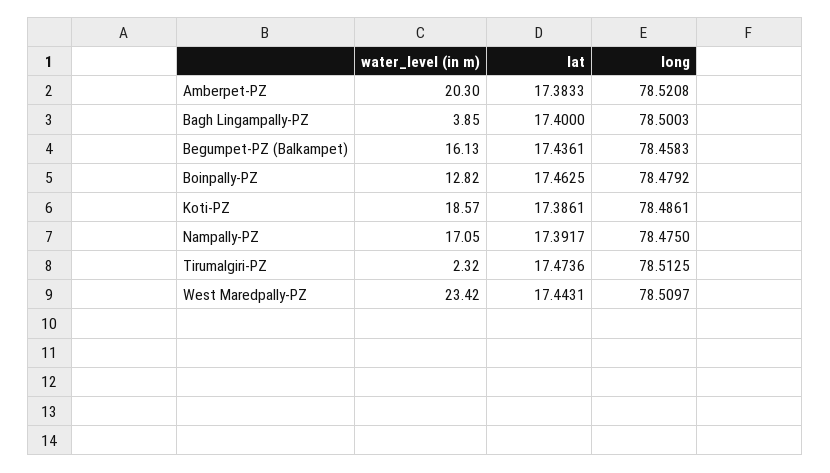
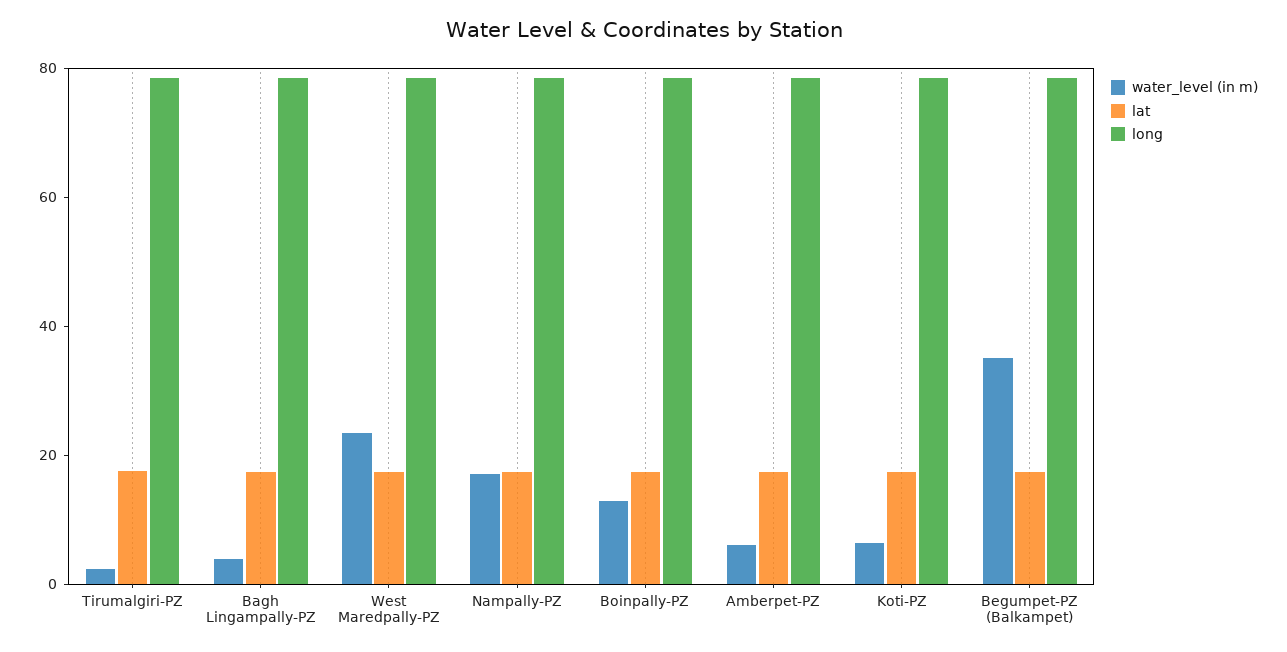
water_level (in m), Amberpet-PZ: 20.3 -> 5
water_level (in m), Begumpet-PZ (Balkampet): 16.13 -> 35
water_level (in m), Koti-PZ: 18.57 -> 5

